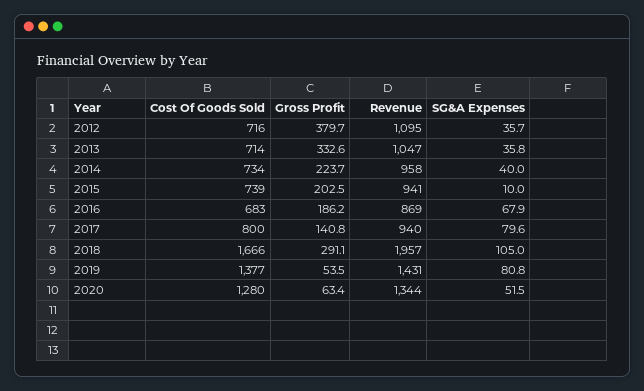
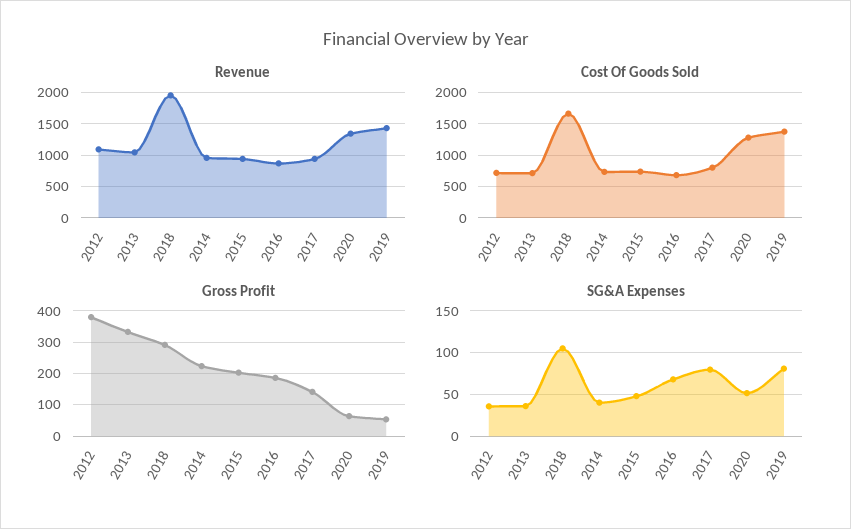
SG&A Expenses, 2015: 10 -> 50

